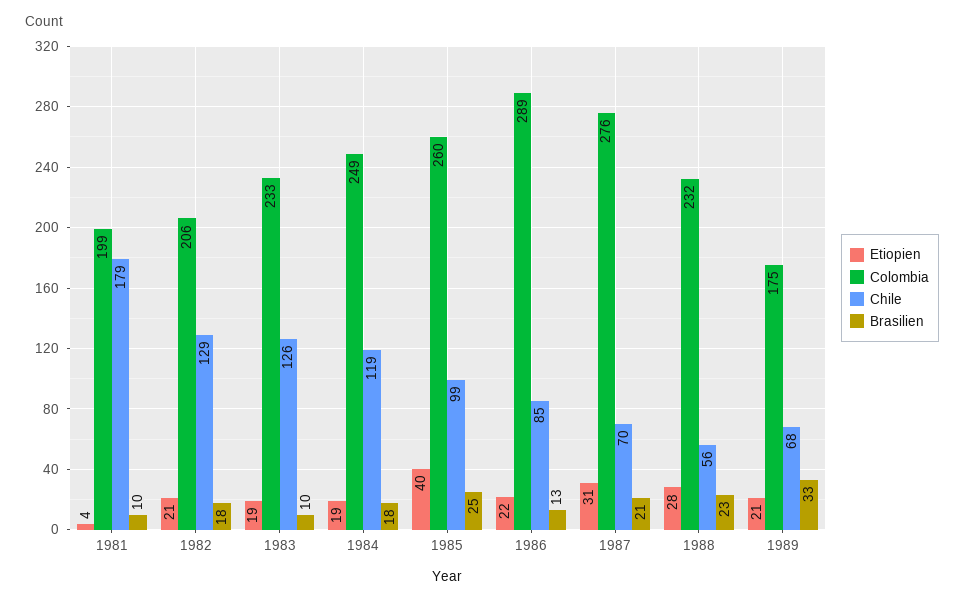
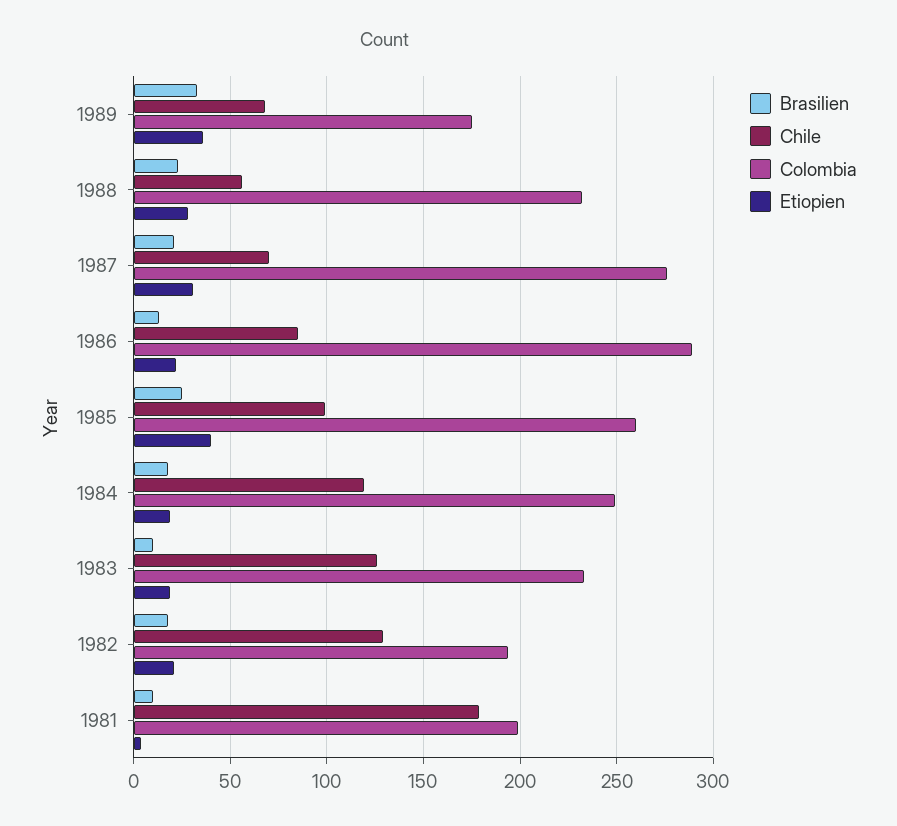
Colombia, 1982: 206 -> 195
Etiopien, 1989: 21 -> 35

